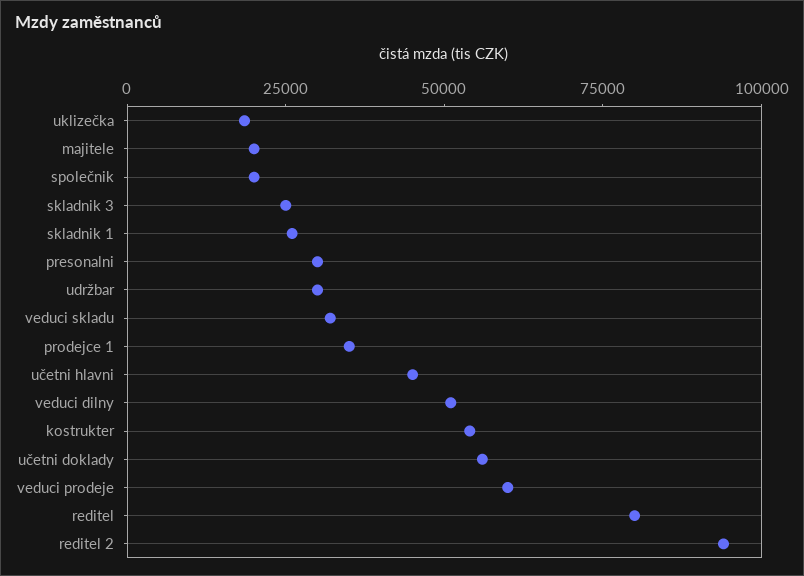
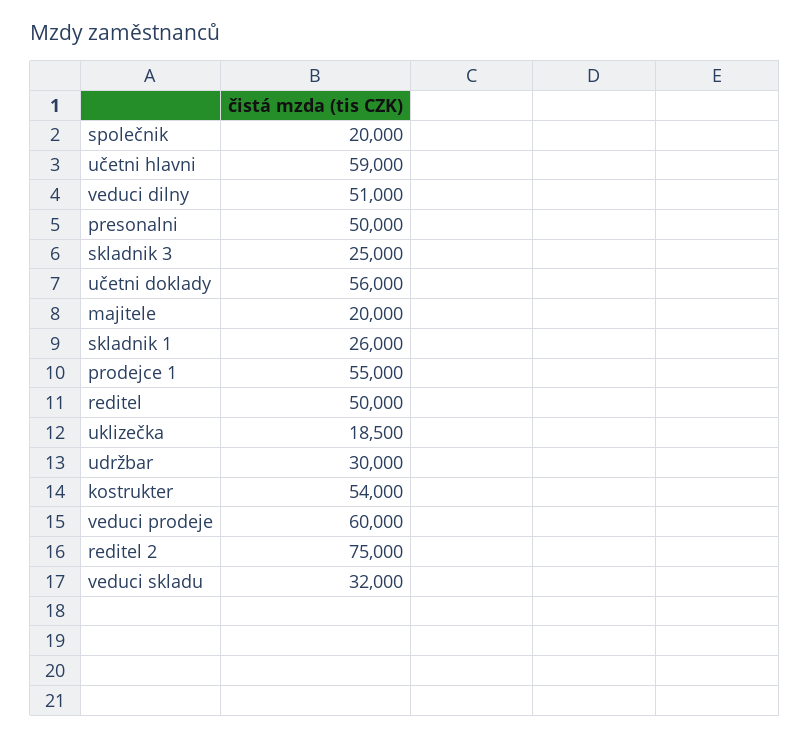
presonalni: 30000 -> 50000
prodejce 1: 35000 -> 55000
učetni hlavni: 45000 -> 59000
reditel: 80000 -> 50000
reditel 2: 95000 -> 75000

